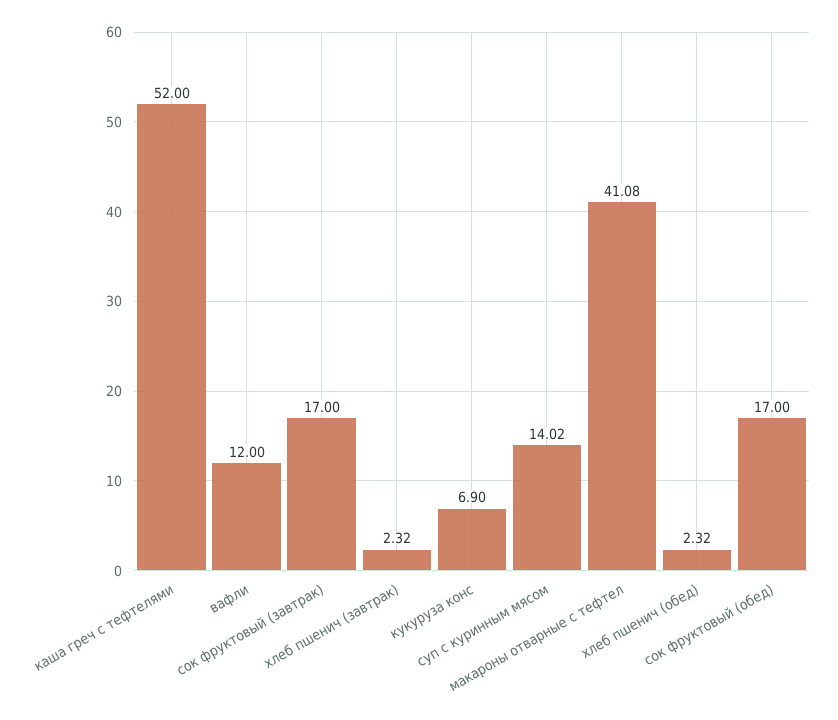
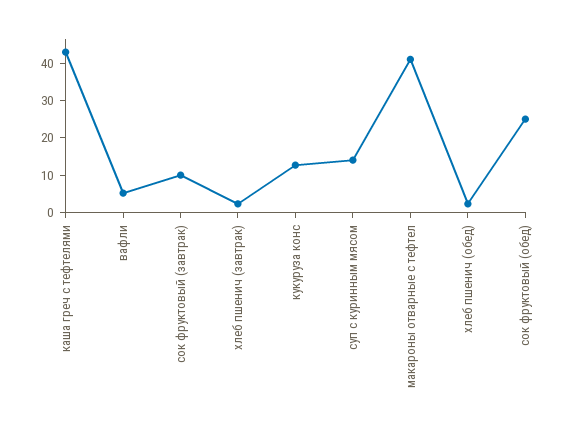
каша греч с тефтелями: 52 -> 42.5
вафли: 12 -> 5
сок фруктовый (завтрак): 17 -> 10
кукуруза конс: 6.9 -> 12.5
сок фруктовый (обед): 17 -> 25

